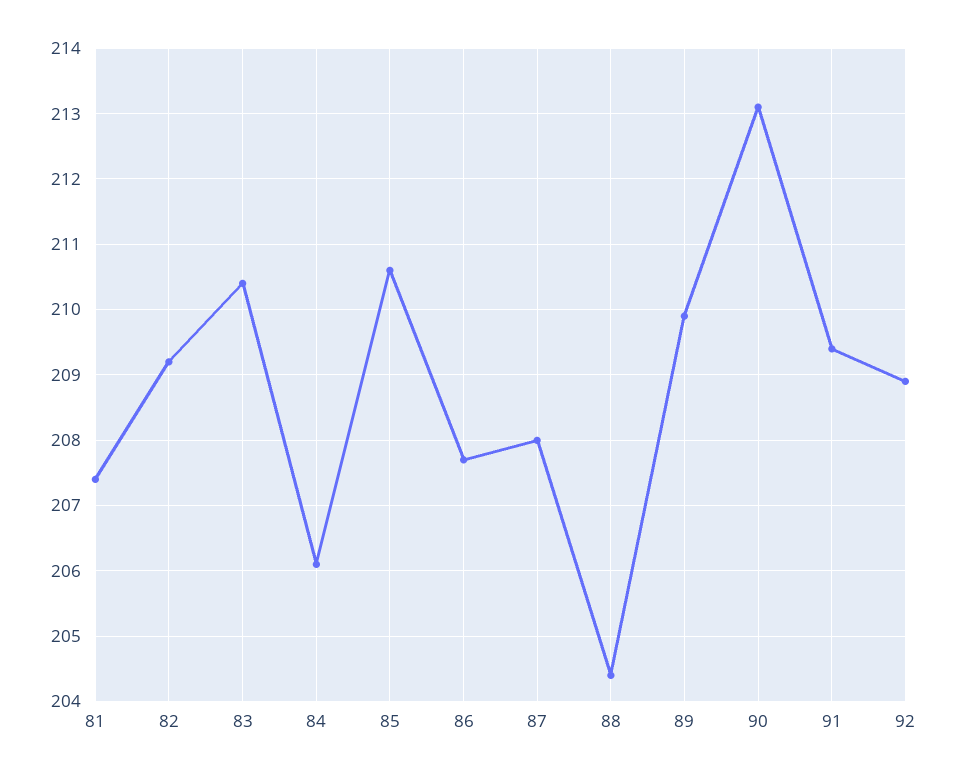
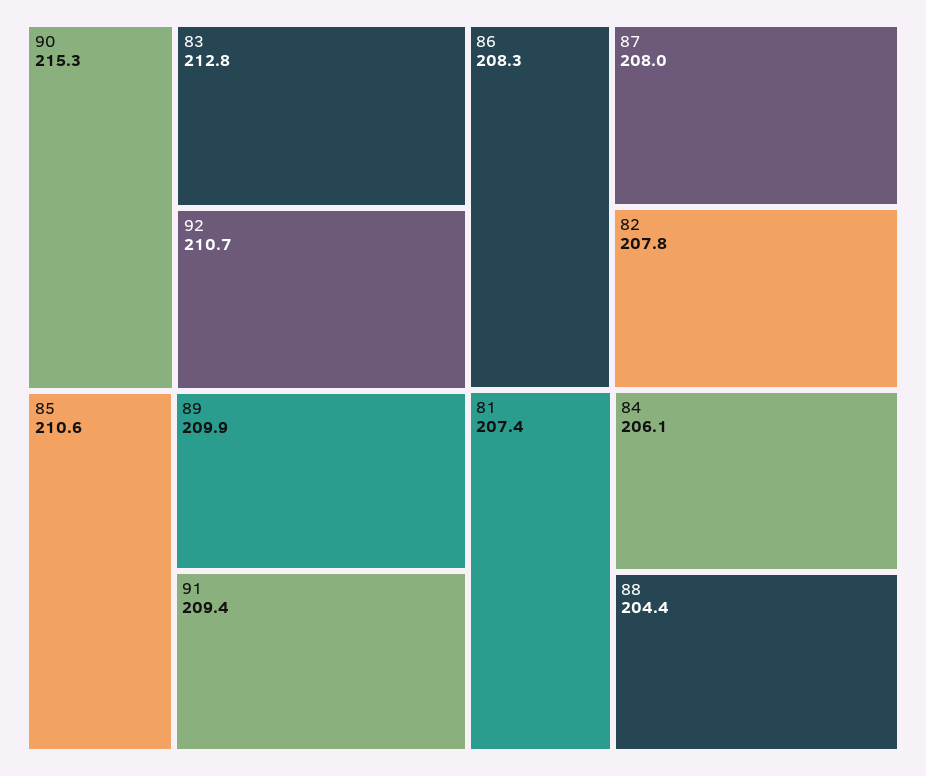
82: 209.2 -> 207.8
83: 210.4 -> 212.8
86: 207.7 -> 208.3
90: 213.1 -> 215.3
92: 208.9 -> 210.7

